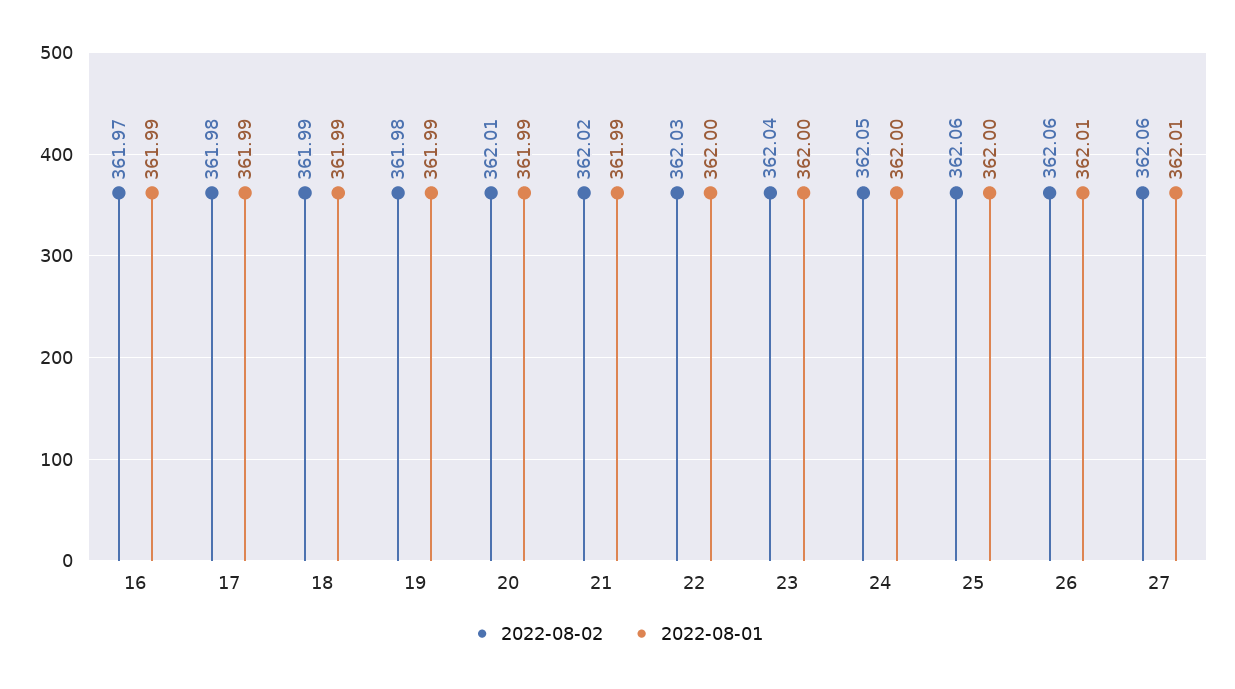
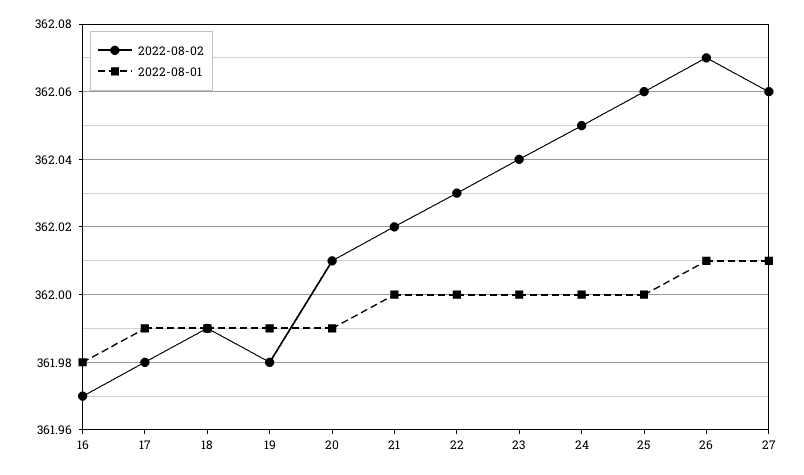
2022-08-01, 16: 361.99 -> 361.98
2022-08-01, 21: 361.99 -> 362
2022-08-02, 26: 362.06 -> 362.07

